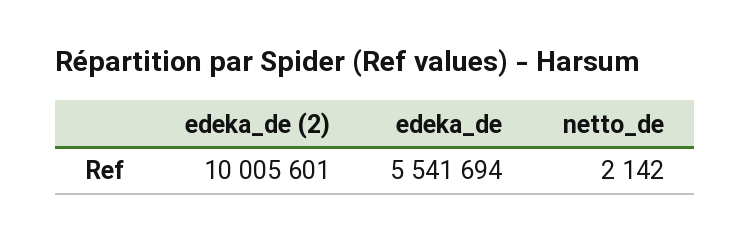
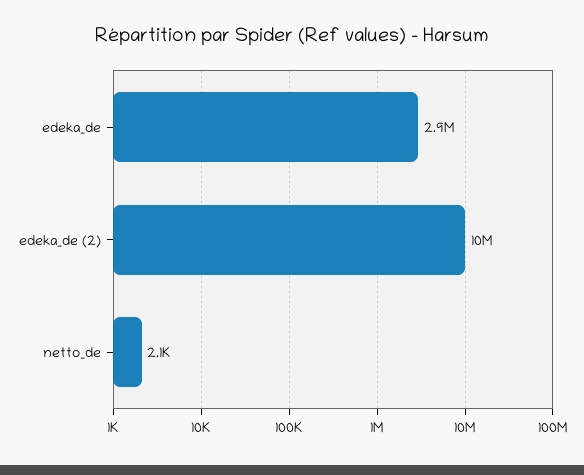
edeka_de: 5541694 -> 2900000

